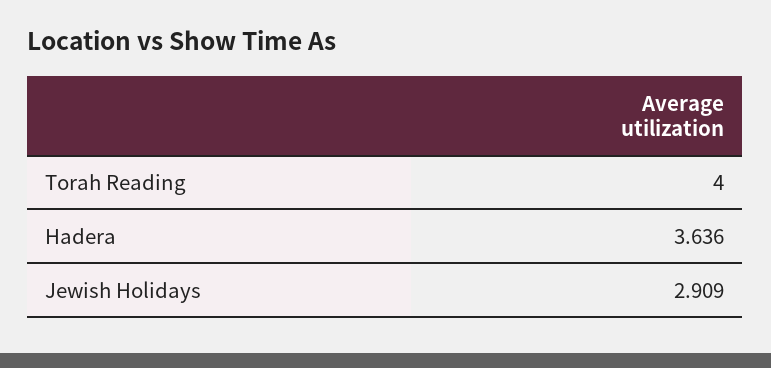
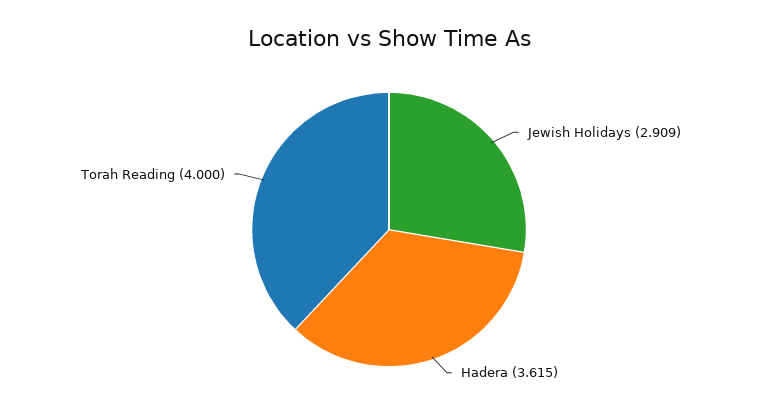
Hadera: 3.636 -> 3.615

